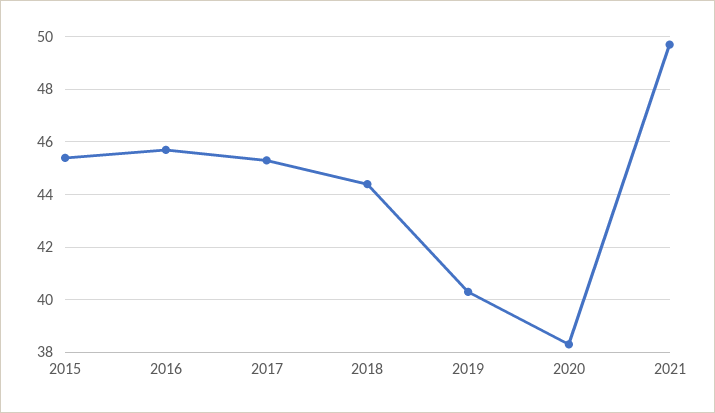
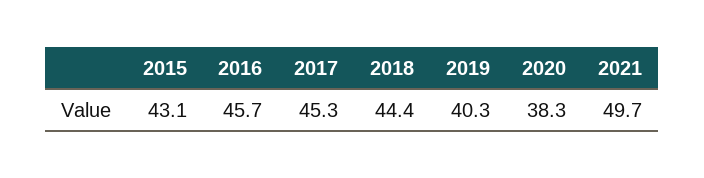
2015: 45.5 -> 43.1

